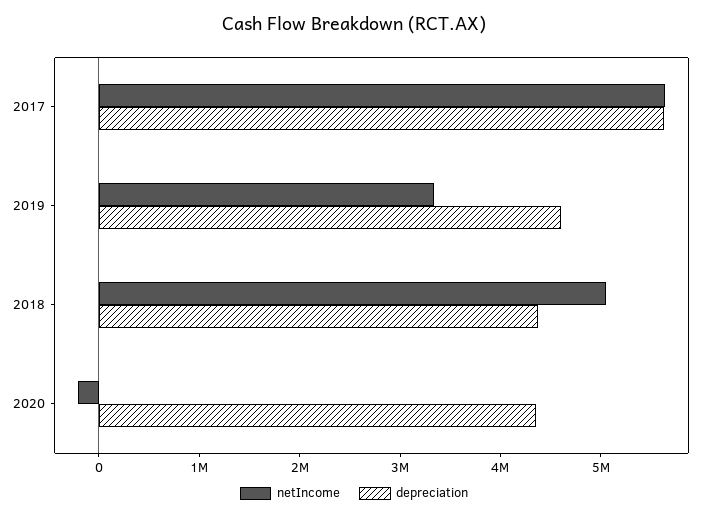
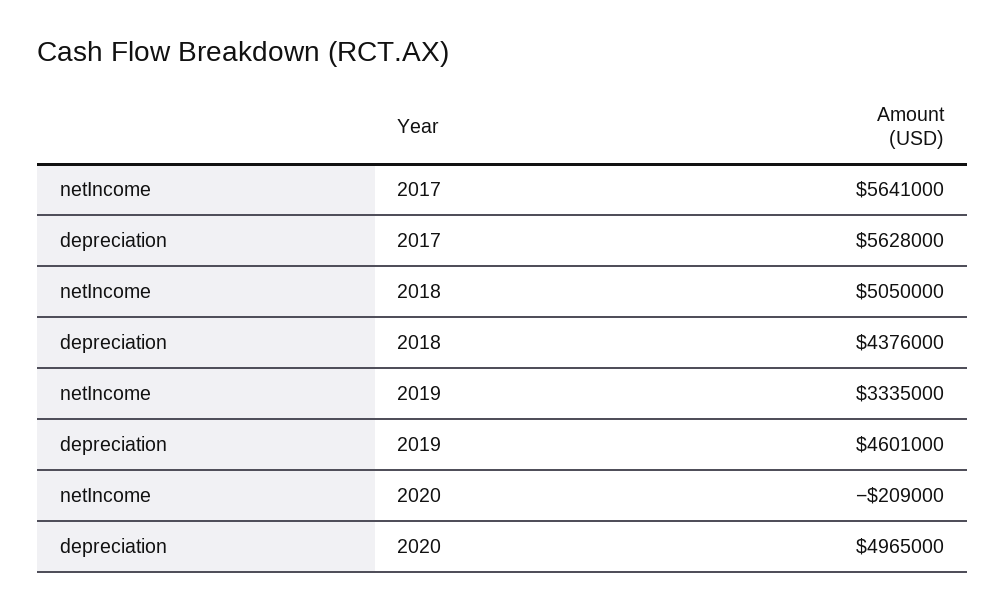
depreciation, 2020: 4400000 -> 4965000

